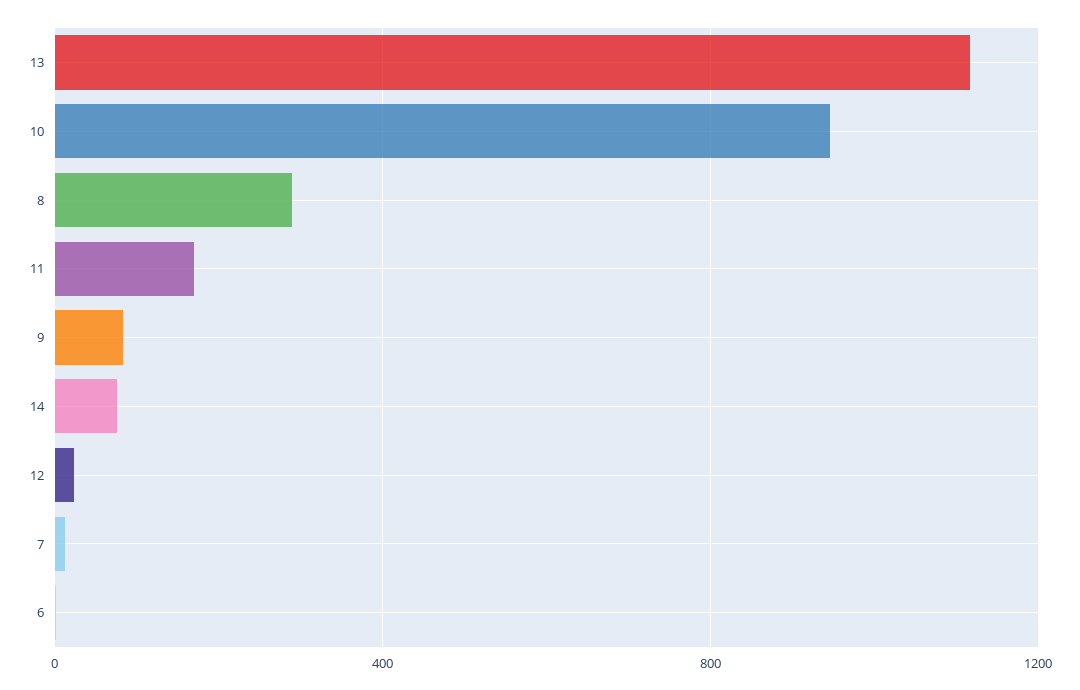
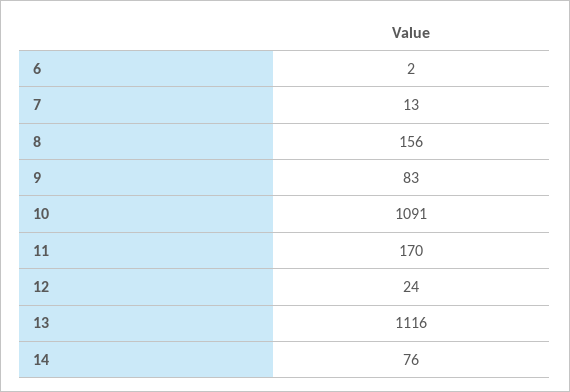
10: 950 -> 1091
8: 300 -> 156

